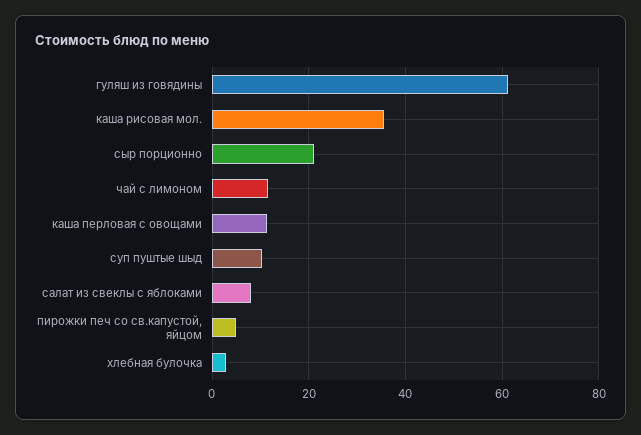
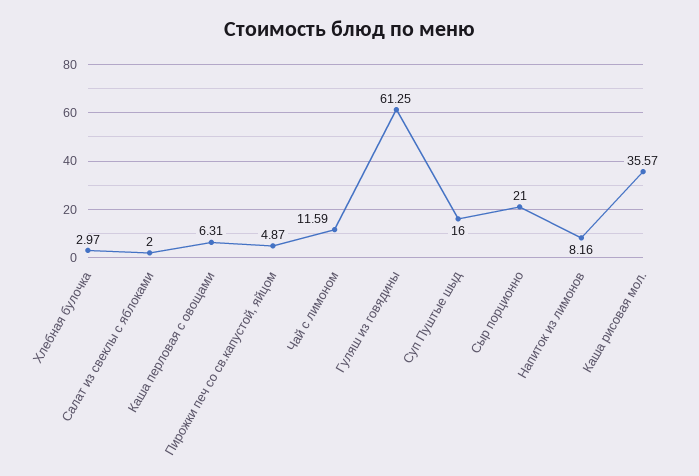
каша перловая с овощами: 12 -> 6.31
суп пуштые шыд: 10 -> 16
салат из свеклы с яблоками: 8 -> 2
Напиток из лимонов: none -> 8.16

